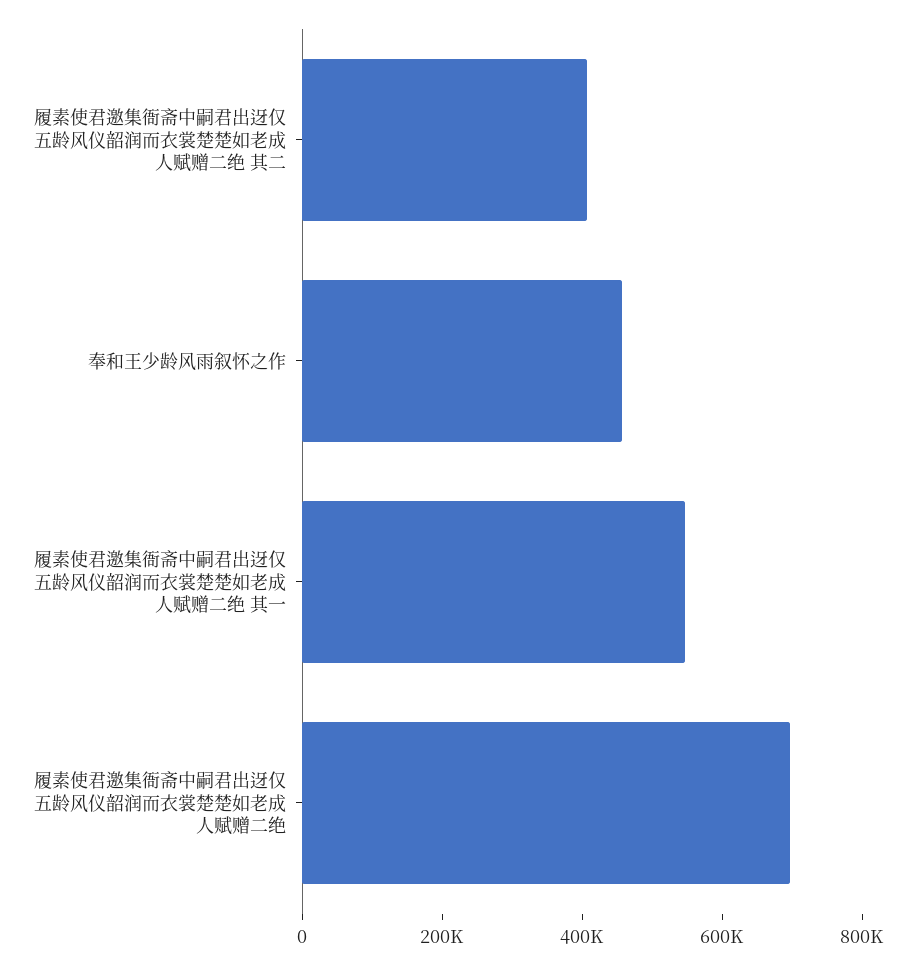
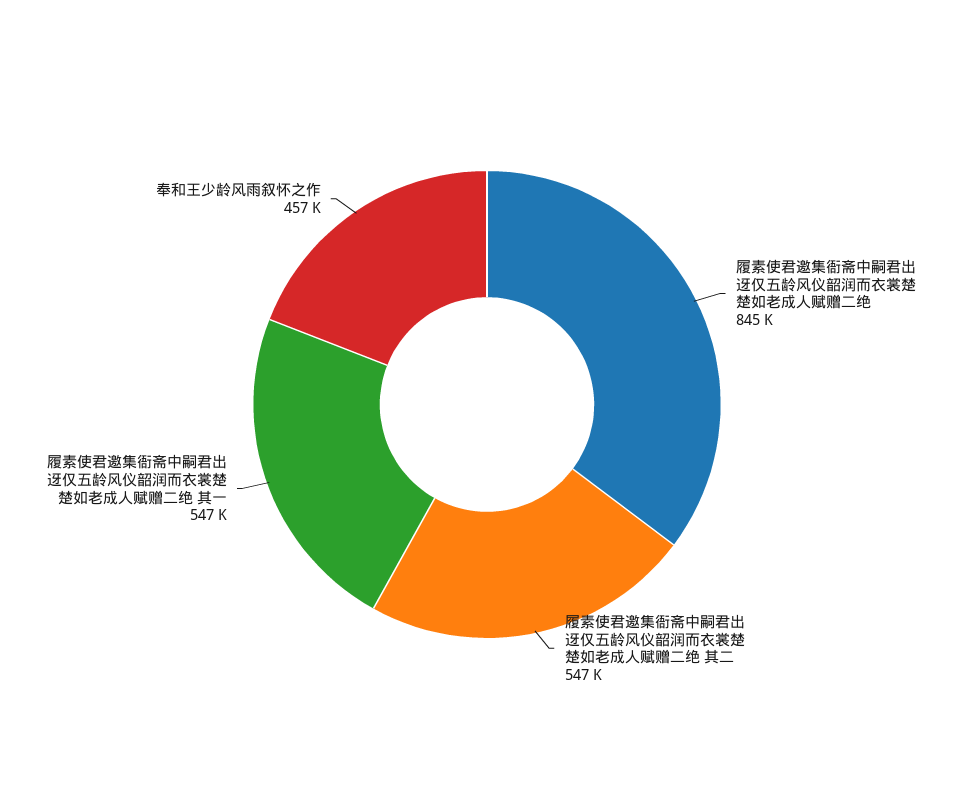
履素使君邀集衙斋中嗣君出迓仅五龄风仪韶润而衣裳楚楚如老成人赋赠二绝 其二: 400000 -> 547000
履素使君邀集衙斋中嗣君出迓仅五龄风仪韶润而衣裳楚楚如老成人赋赠二绝: 700000 -> 845000

